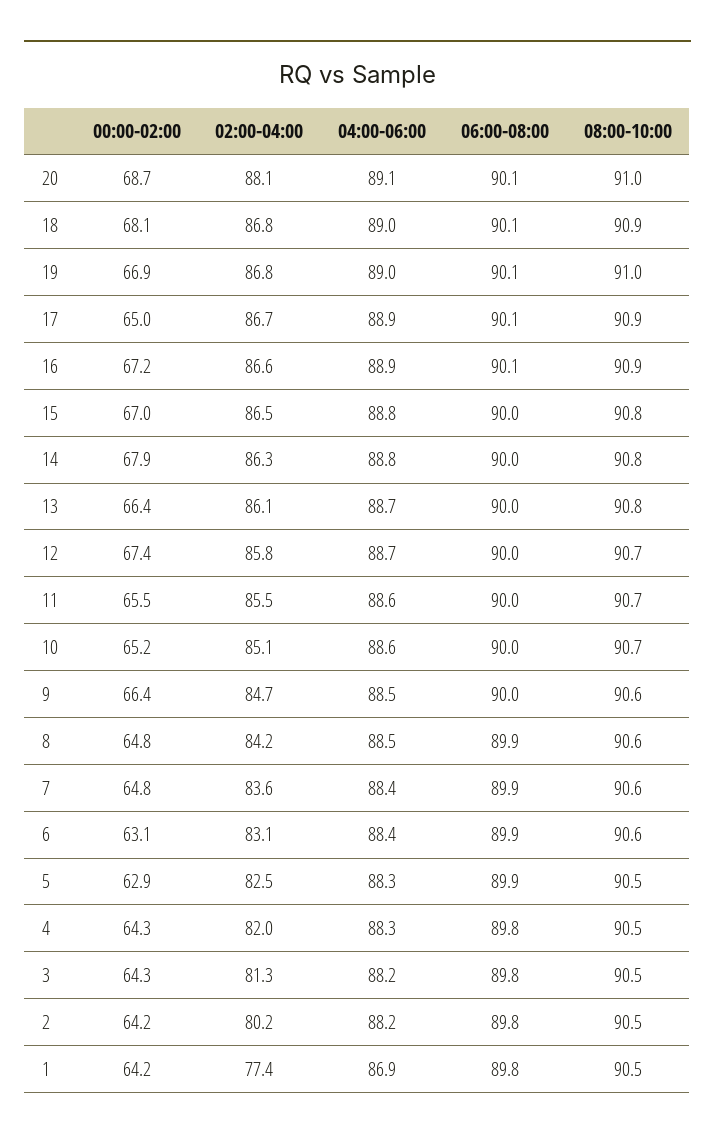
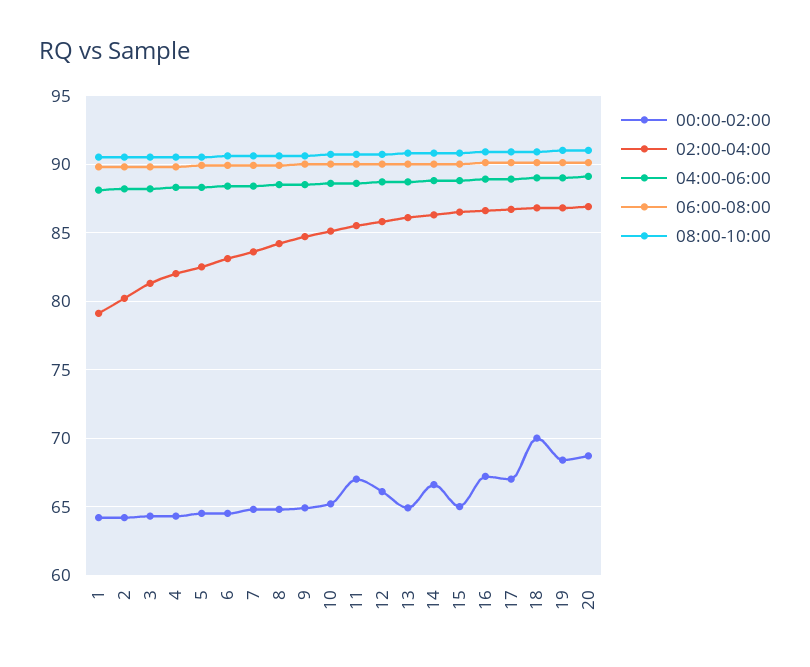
02:00-04:00, 20: 88.1 -> 87
00:00-02:00, 18: 68.1 -> 70
00:00-02:00, 19: 66.9 -> 68.5
00:00-02:00, 17: 65 -> 67
00:00-02:00, 15: 67 -> 65
00:00-02:00, 14: 67.9 -> 66.5
00:00-02:00, 13: 66.4 -> 65
00:00-02:00, 12: 67.4 -> 66
00:00-02:00, 11: 65.5 -> 67
00:00-02:00, 9: 66.4 -> 65
00:00-02:00, 6: 63.1 -> 64.5
00:00-02:00, 5: 62.9 -> 64.5
02:00-04:00, 1: 77.4 -> 79
04:00-06:00, 1: 86.9 -> 88

